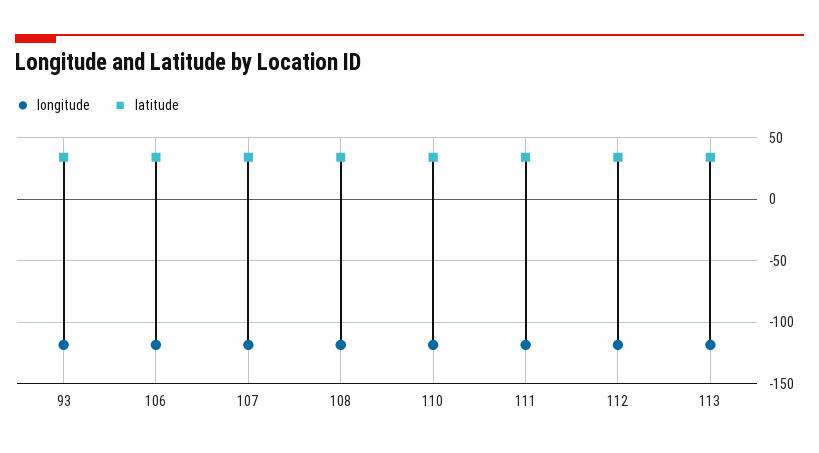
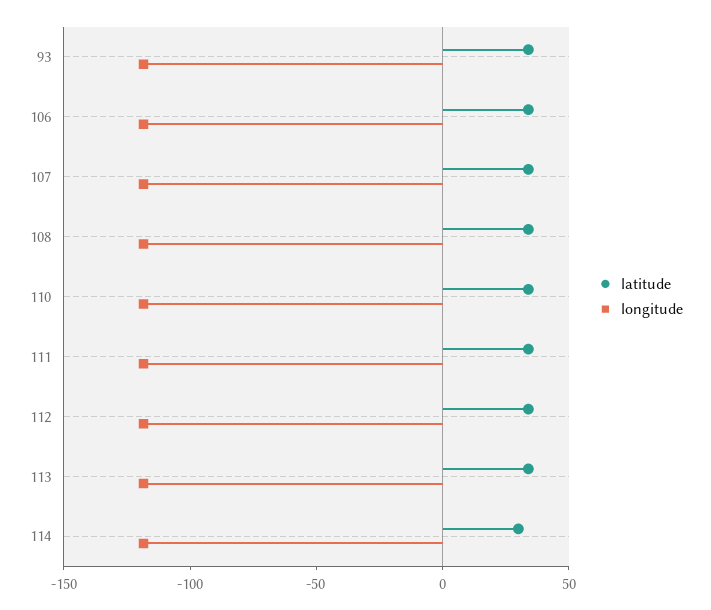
latitude, 114: none -> 30
longitude, 114: none -> -120

